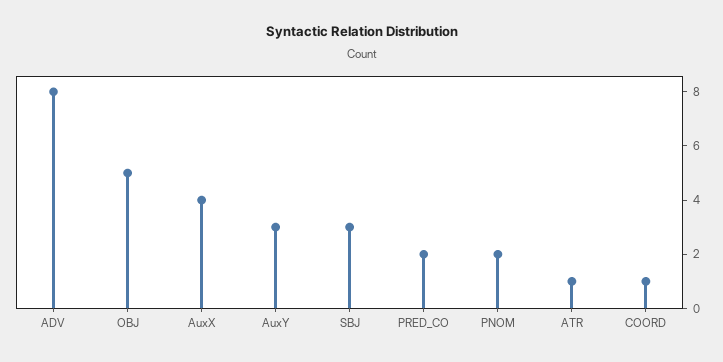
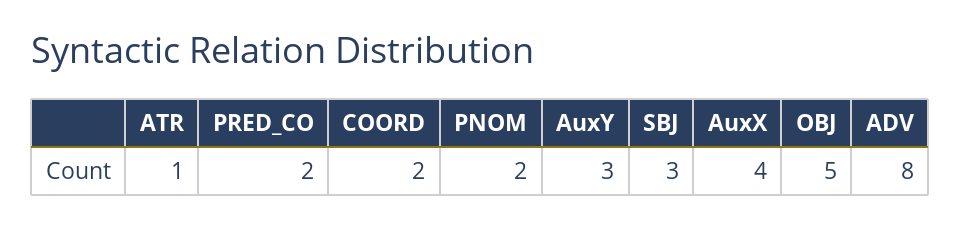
COORD: 1 -> 2

